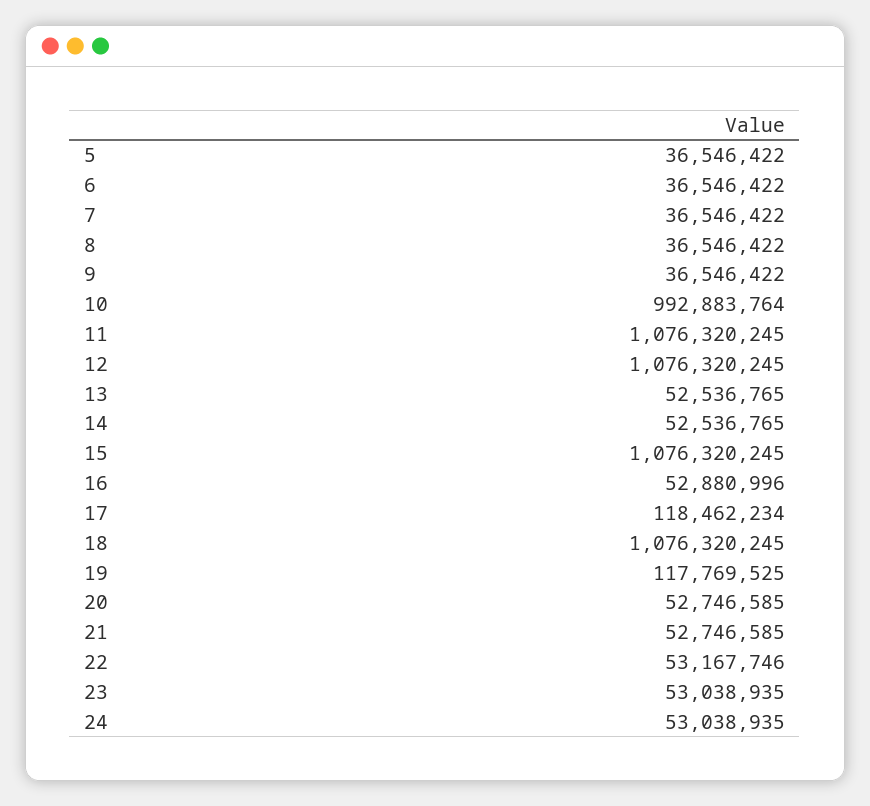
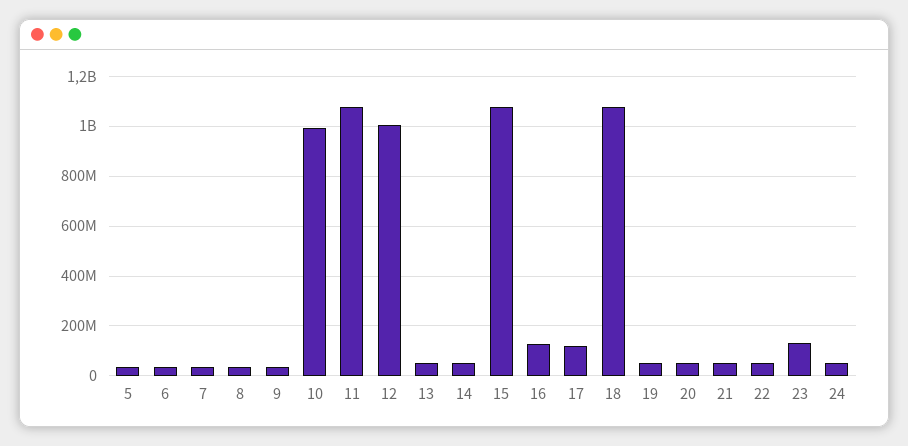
12: 1076320245 -> 1000000000
16: 52880996 -> 125000000
19: 117769525 -> 50000000
23: 53038935 -> 125000000

